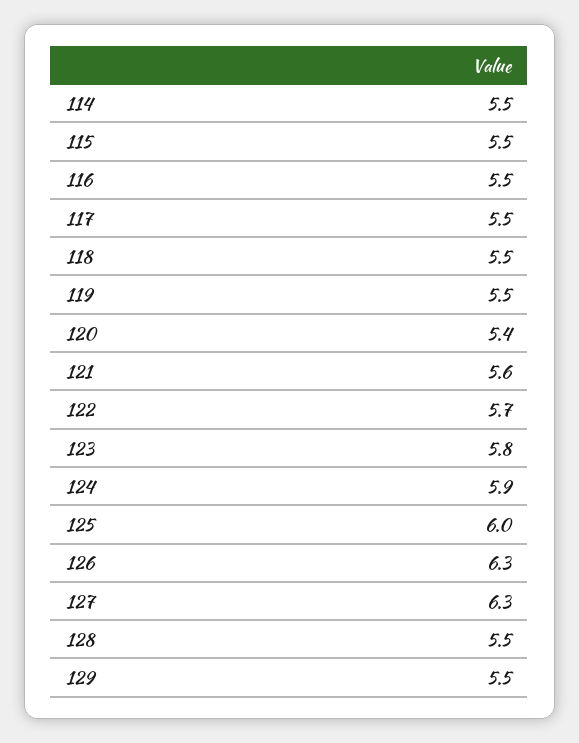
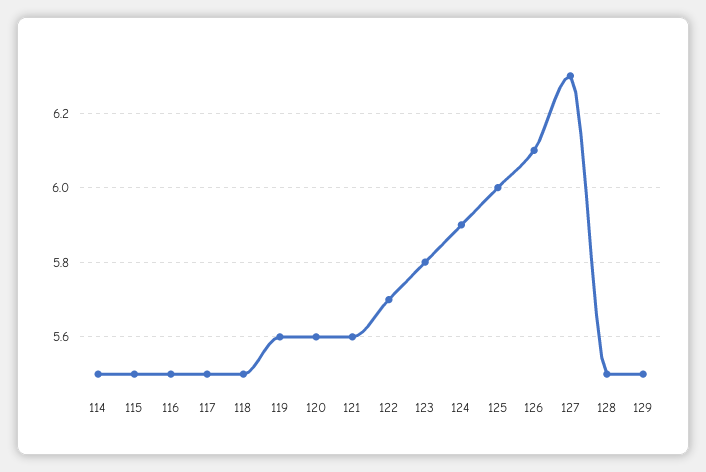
119: 5.5 -> 5.6
120: 5.4 -> 5.6
126: 6.3 -> 6.1

